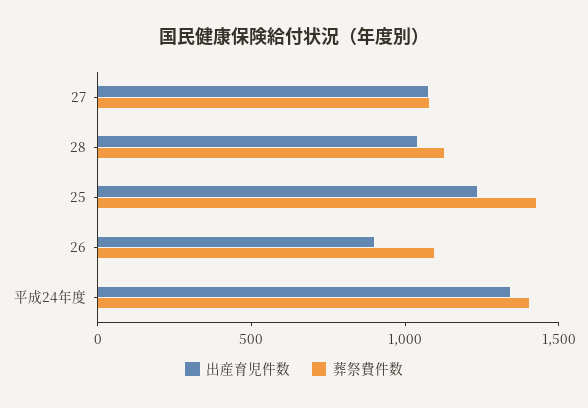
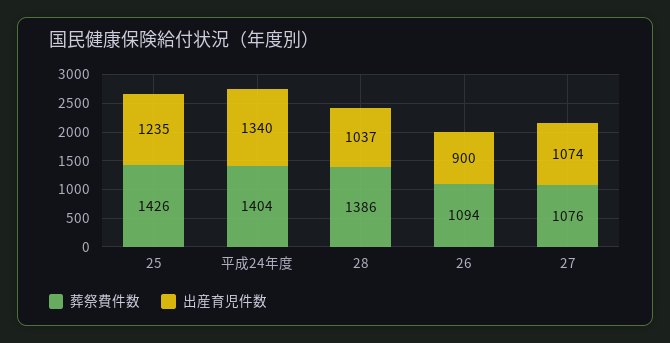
葬祭費件数, 28: 1100 -> 1386

